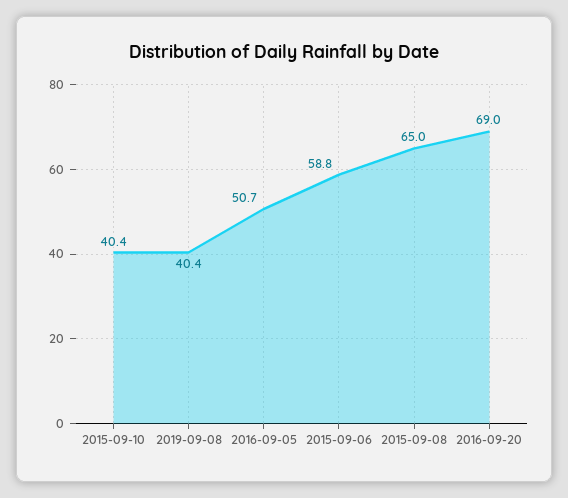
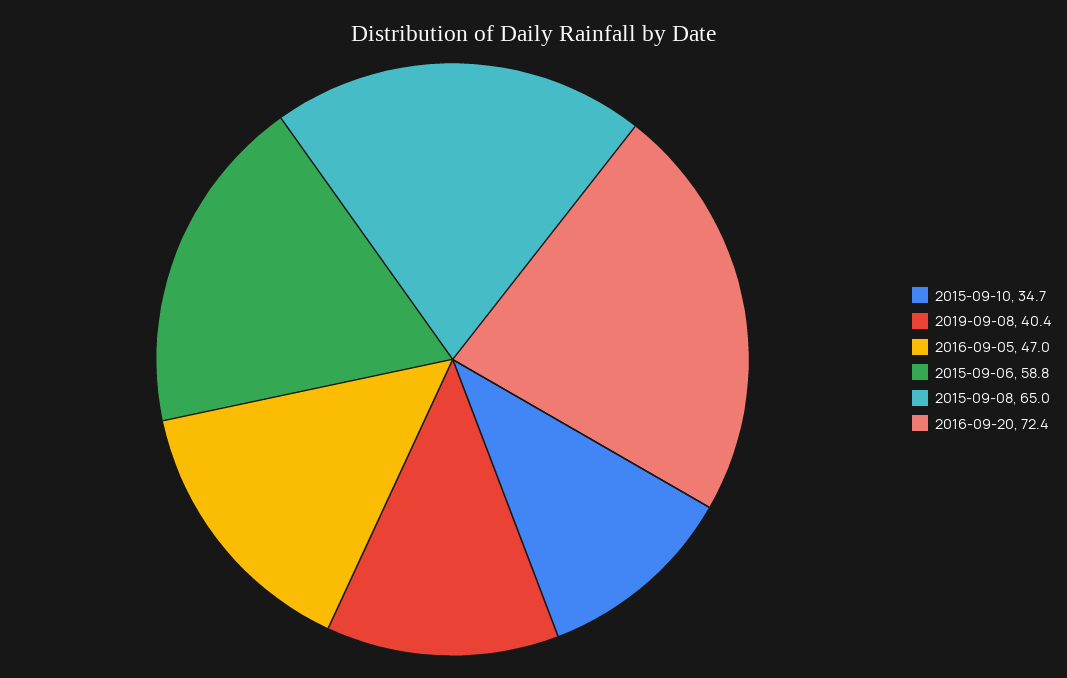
2015-09-10: 40.4 -> 34.7
2016-09-05: 50.7 -> 47
2016-09-20: 69 -> 72.4

